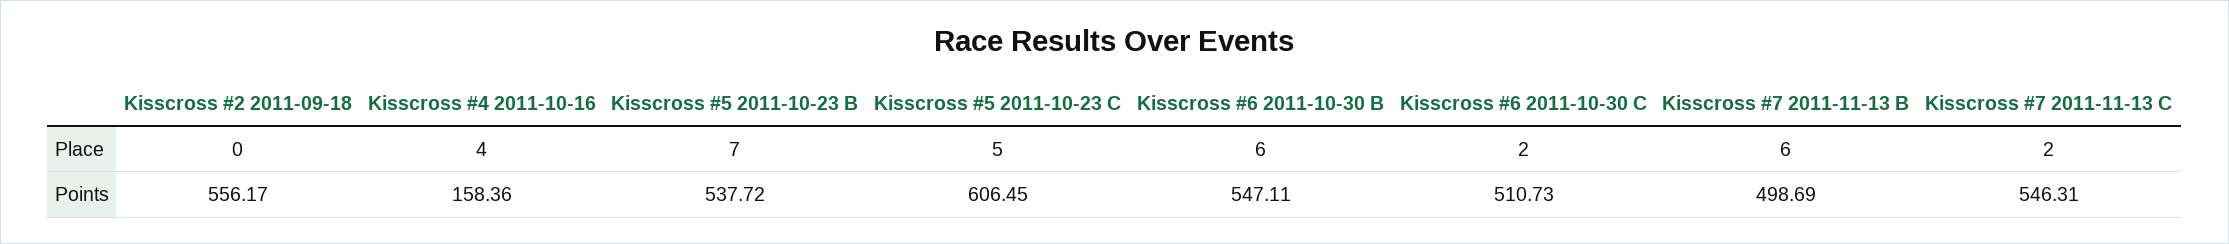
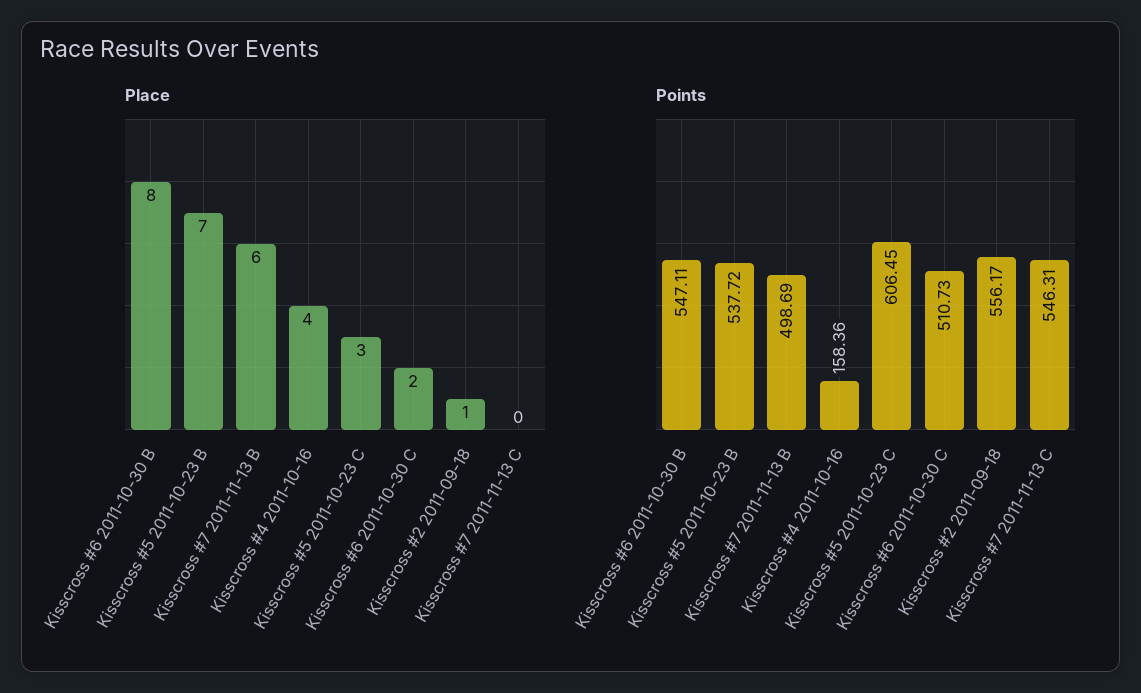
Place, Kisscross #2 2011-09-18: 0 -> 1
Place, Kisscross #5 2011-10-23 C: 5 -> 3
Place, Kisscross #6 2011-10-30 B: 6 -> 8
Place, Kisscross #7 2011-11-13 C: 2 -> 0

